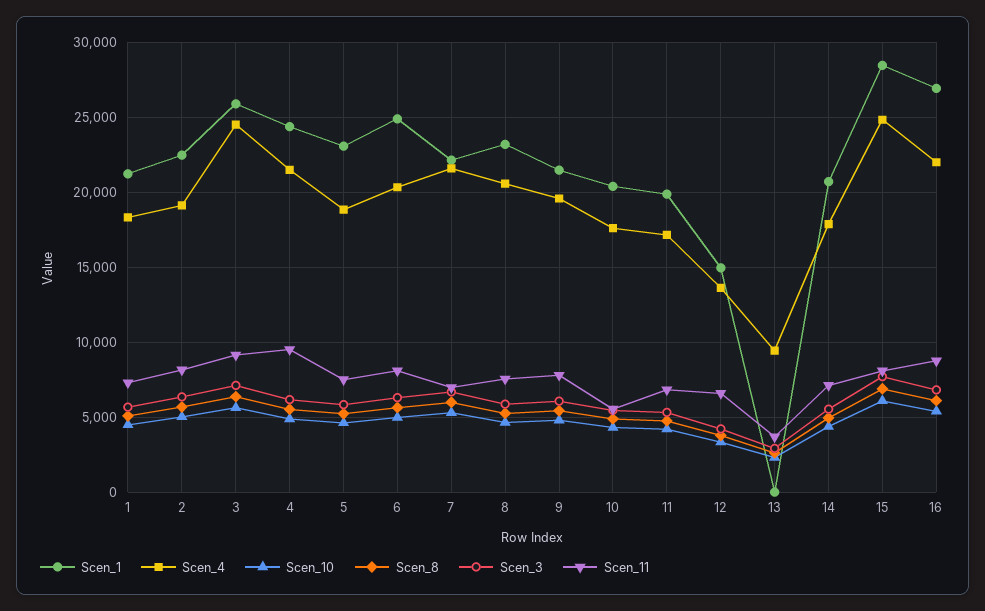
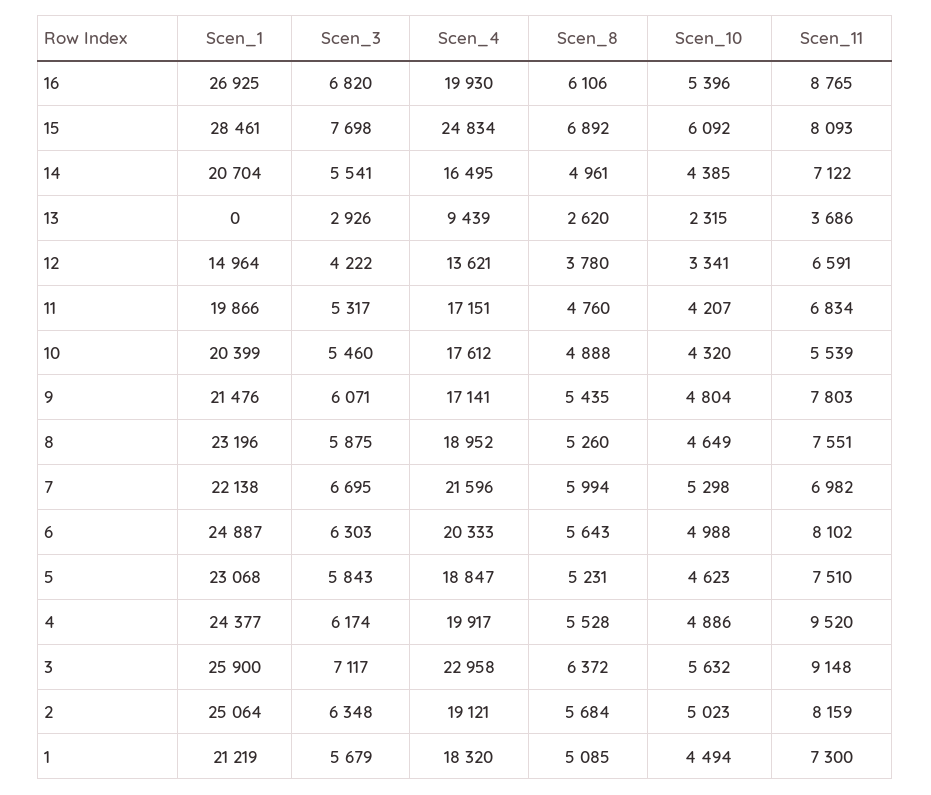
Scen_1, 2: 22500 -> 25064
Scen_4, 3: 24500 -> 22958
Scen_4, 4: 21500 -> 19917
Scen_4, 8: 20500 -> 18952
Scen_4, 9: 19500 -> 17141
Scen_4, 14: 18000 -> 16495
Scen_4, 16: 22000 -> 19930

